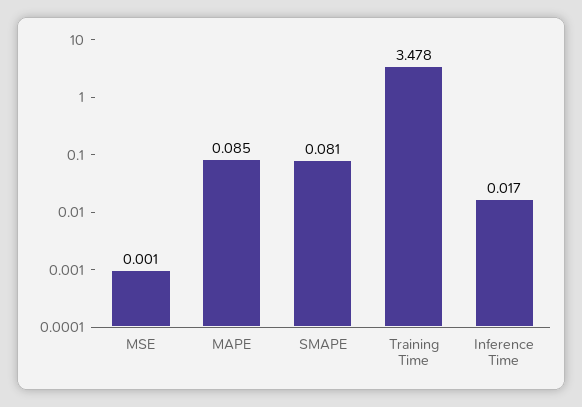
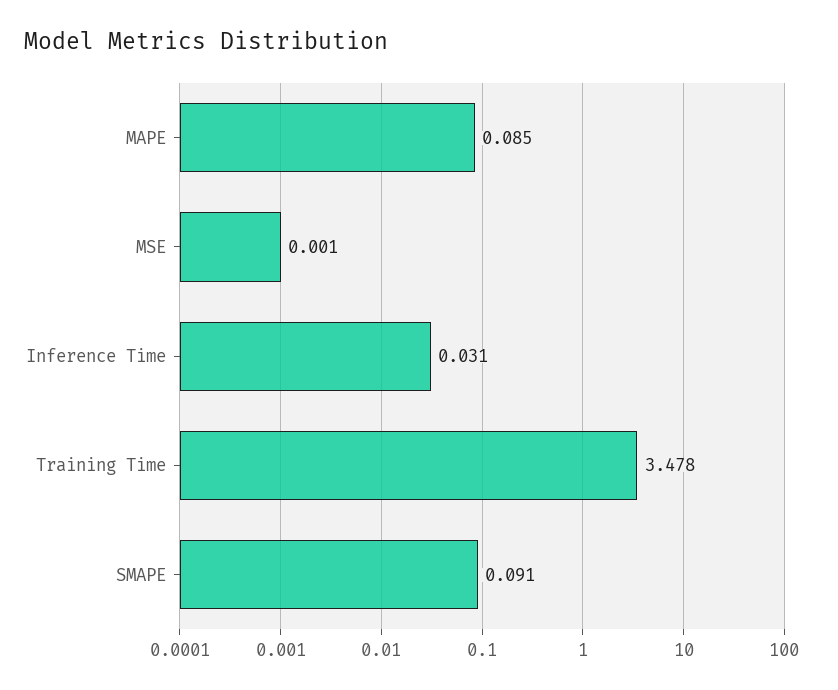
SMAPE: 0.081 -> 0.091
Inference Time: 0.017 -> 0.031

